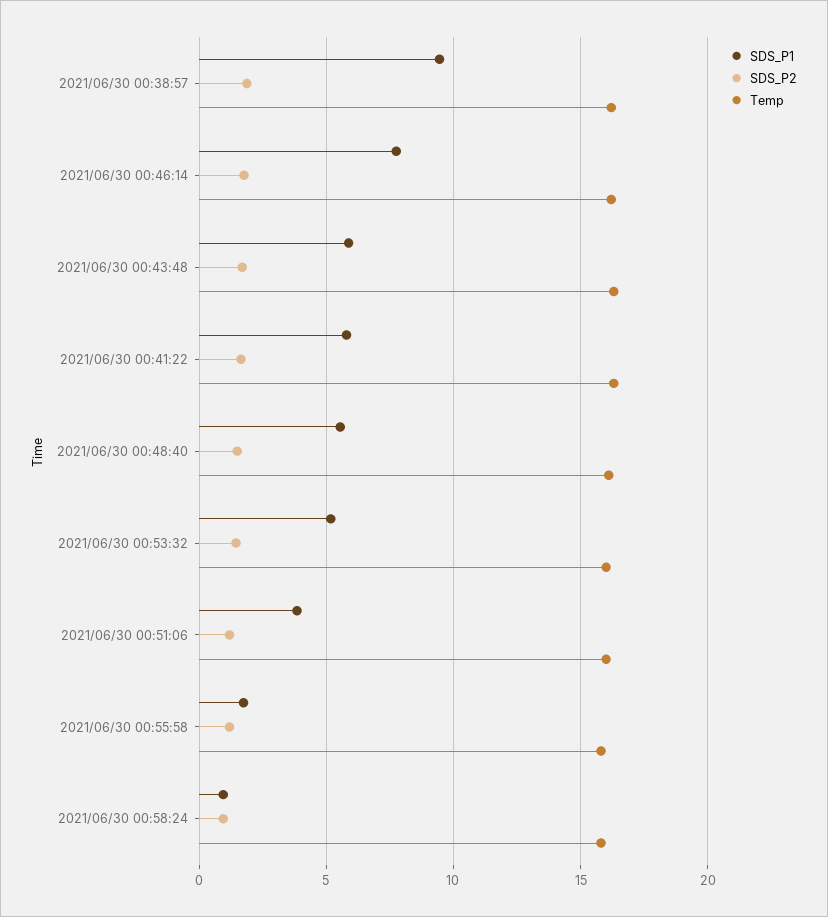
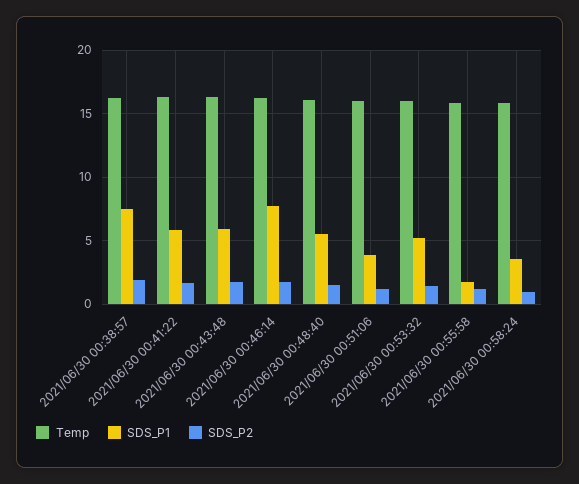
SDS_P1, 2021/06/30 00:38:57: 9.5 -> 7.5
SDS_P1, 2021/06/30 00:58:24: 1 -> 3.5

